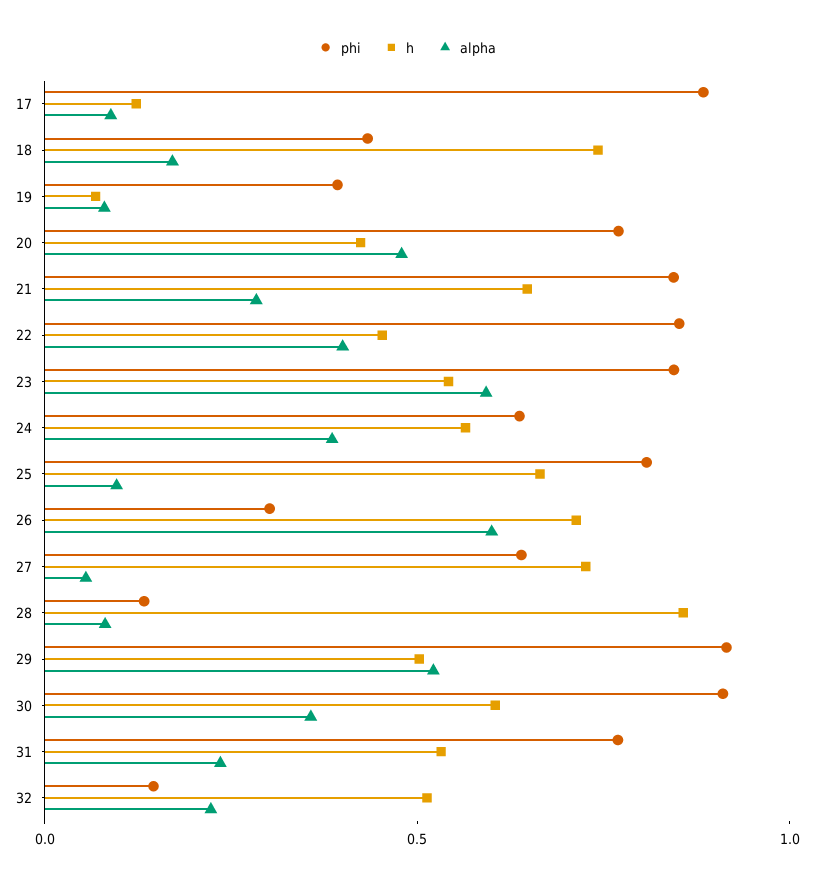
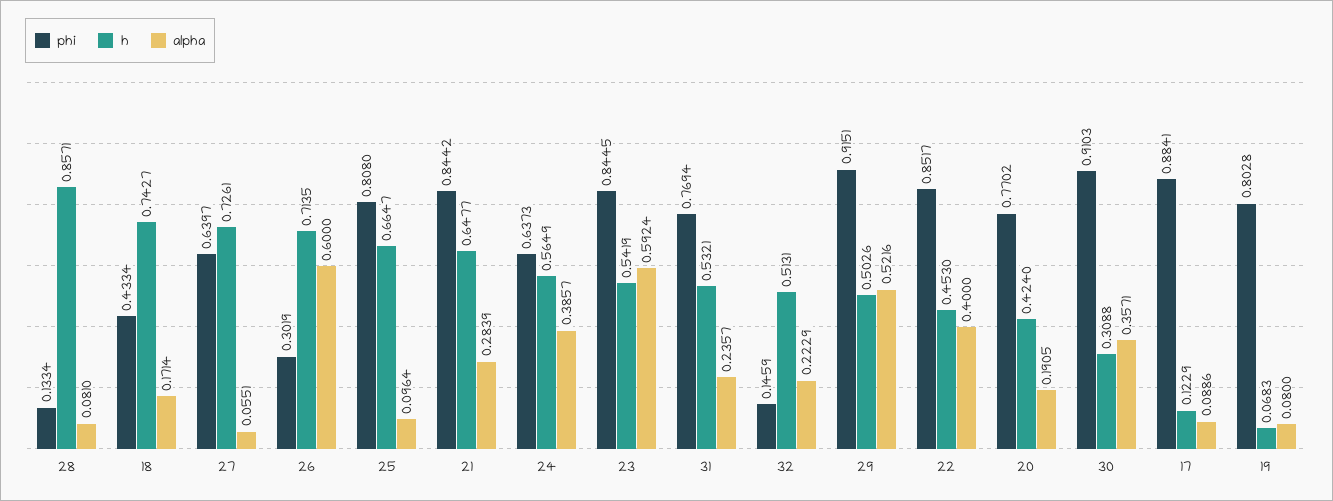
phi, 19: 0.4 -> 0.8028
alpha, 20: 0.5 -> 0.1905
h, 30: 0.6 -> 0.3088

